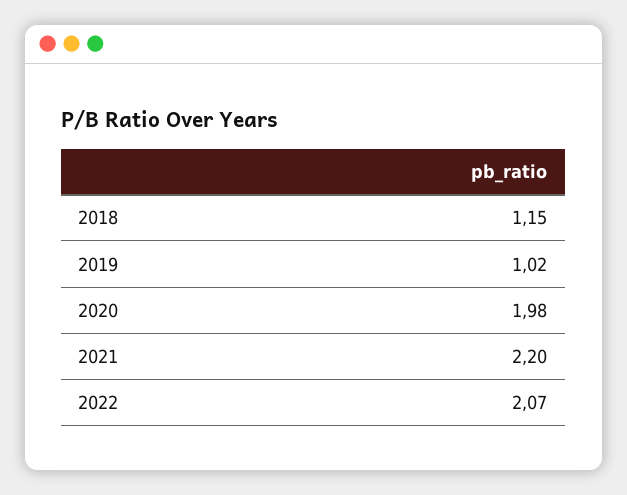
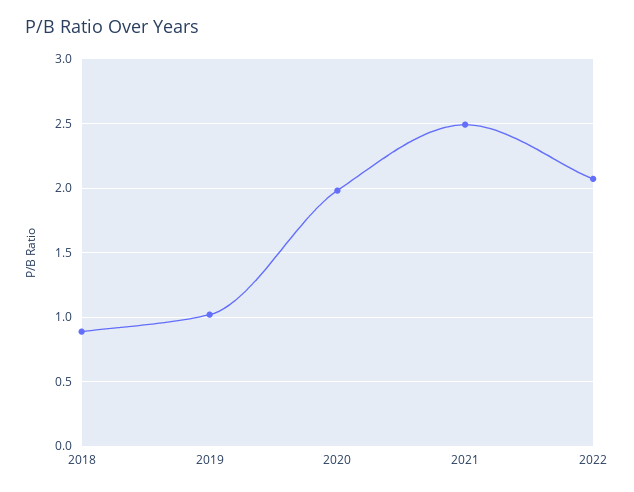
2018: 1.15 -> 0.9
2021: 2.2 -> 2.5

